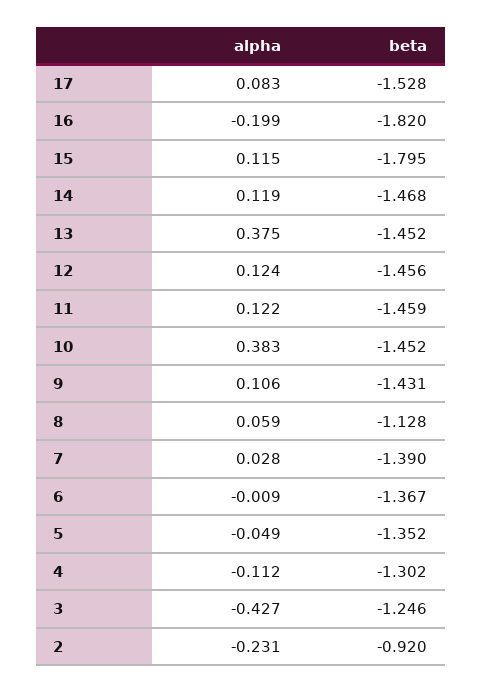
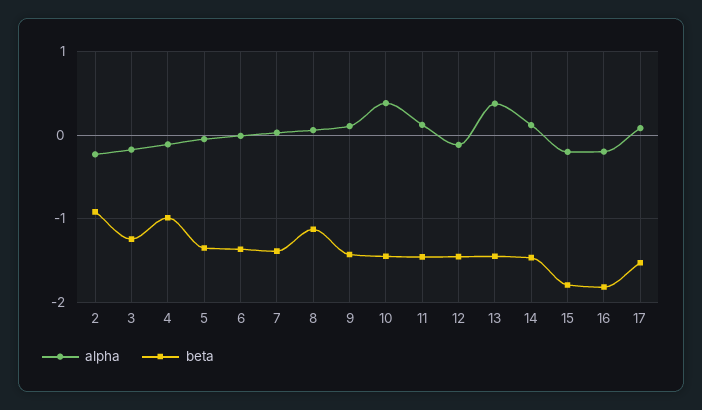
alpha, 15: 0.115 -> -0.2
alpha, 12: 0.124 -> -0.1
beta, 4: -1.302 -> -1
alpha, 3: -0.427 -> -0.2

